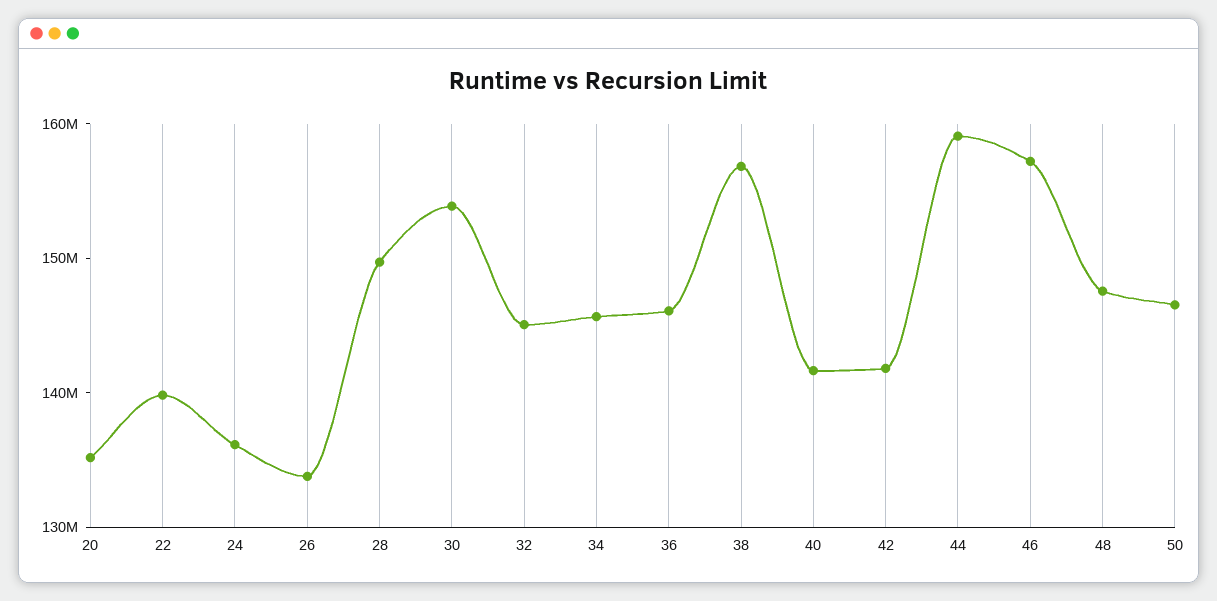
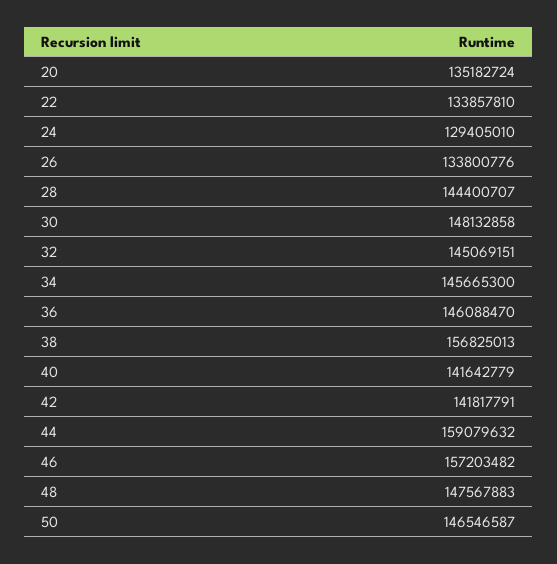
22: 140000000 -> 133857810
24: 136000000 -> 129405010
28: 150000000 -> 144400707
30: 154000000 -> 148132858

